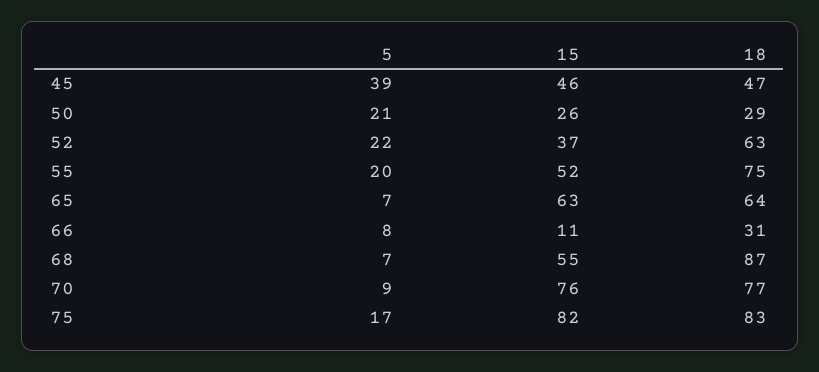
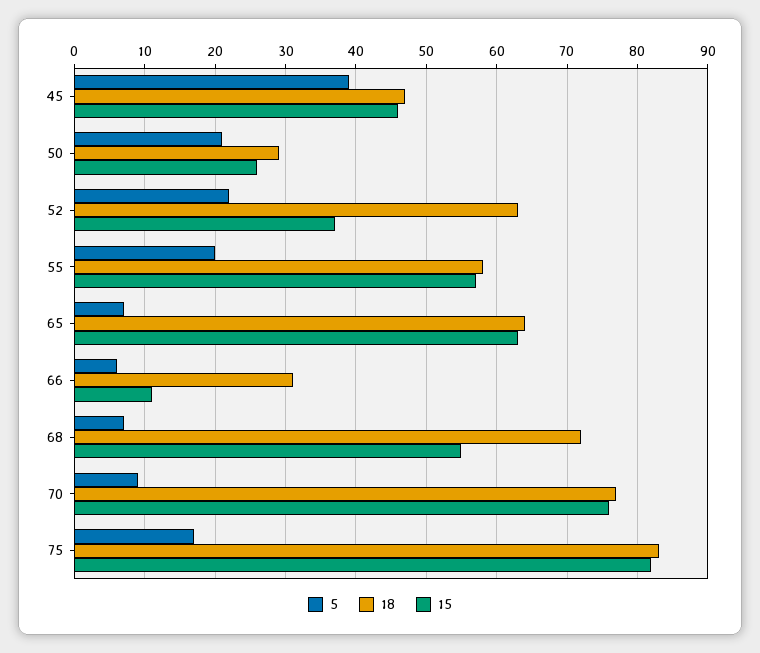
15, 55: 52 -> 57
18, 55: 75 -> 58
5, 66: 8 -> 6
18, 68: 87 -> 72

